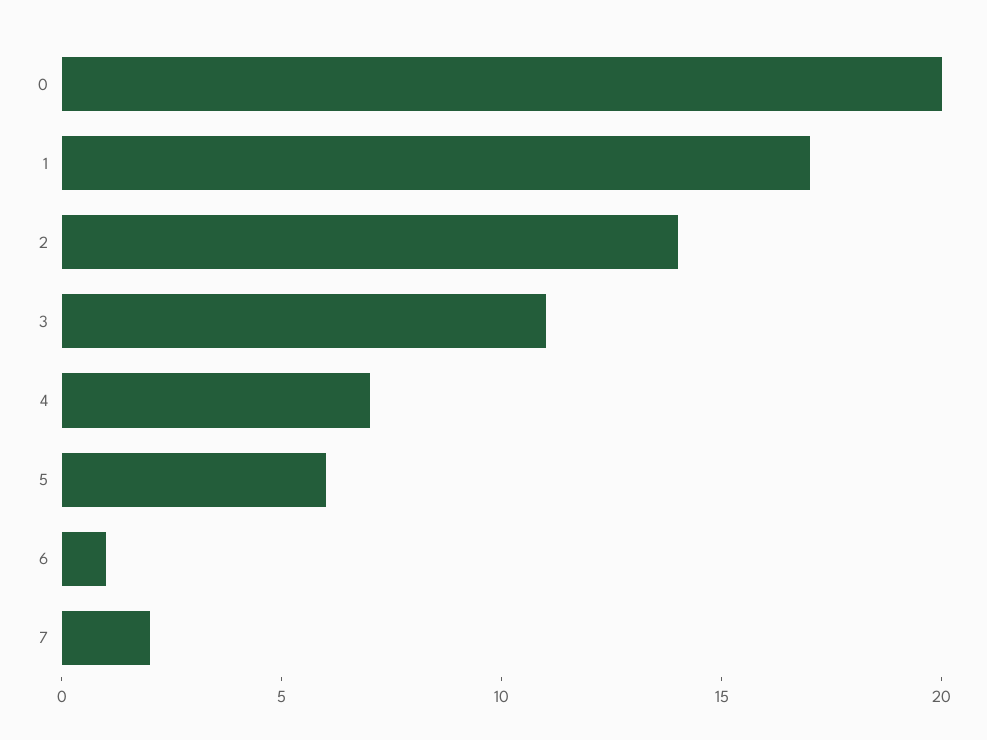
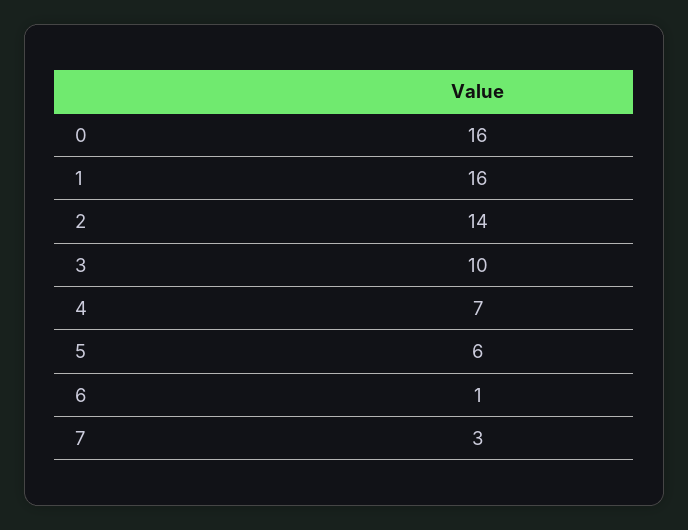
0: 20 -> 16
1: 17 -> 16
3: 11 -> 10
7: 2 -> 3

